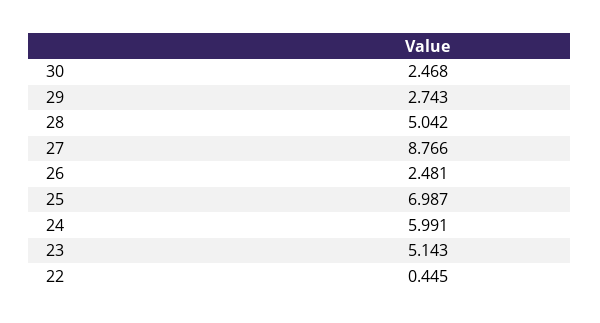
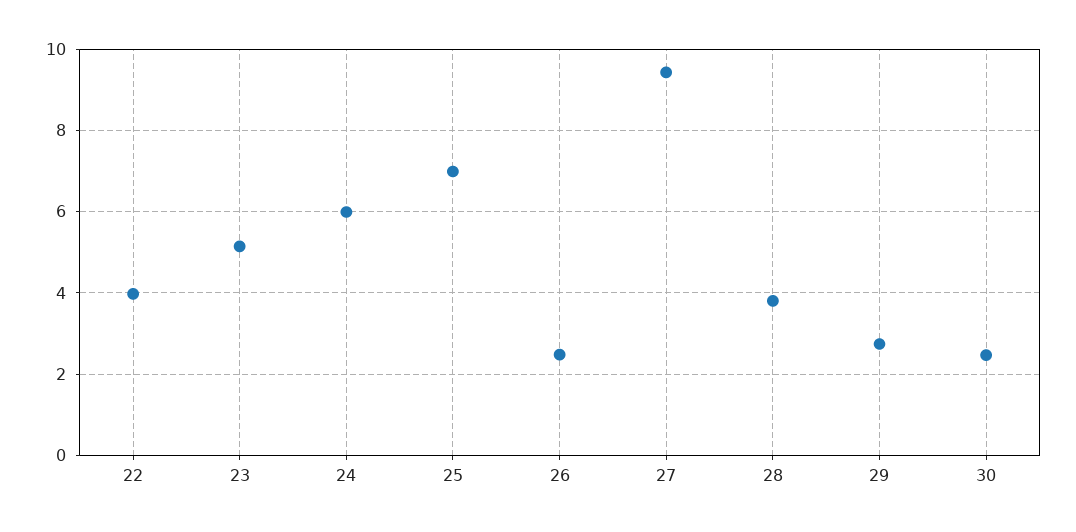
28: 5.042 -> 3.8
27: 8.766 -> 9.4
22: 0.445 -> 4

